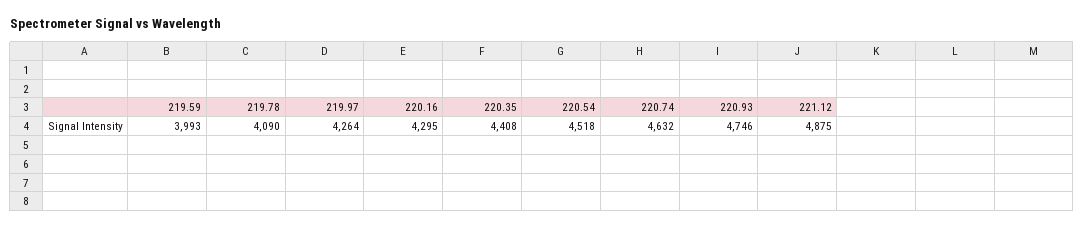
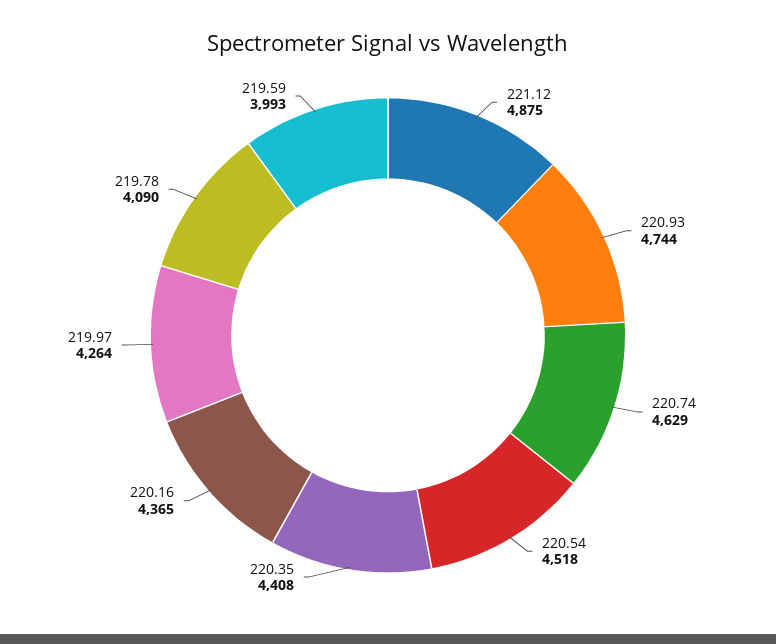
220.16: 4295 -> 4365
220.74: 4632 -> 4629
220.93: 4746 -> 4744

